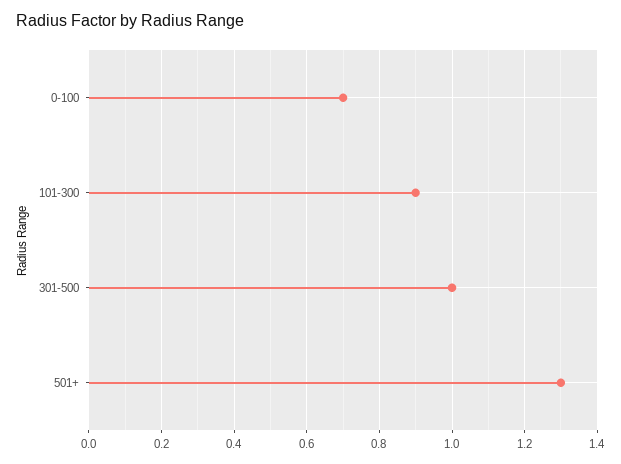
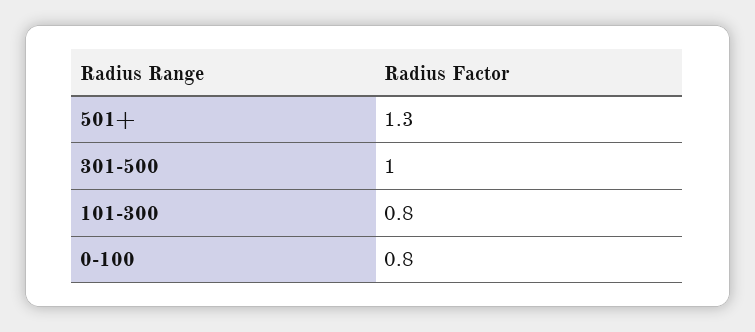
0-100: 0.7 -> 0.8
101-300: 0.9 -> 0.8

